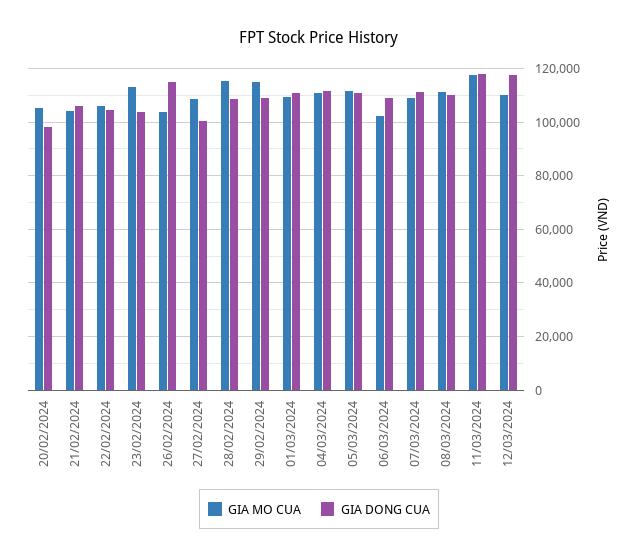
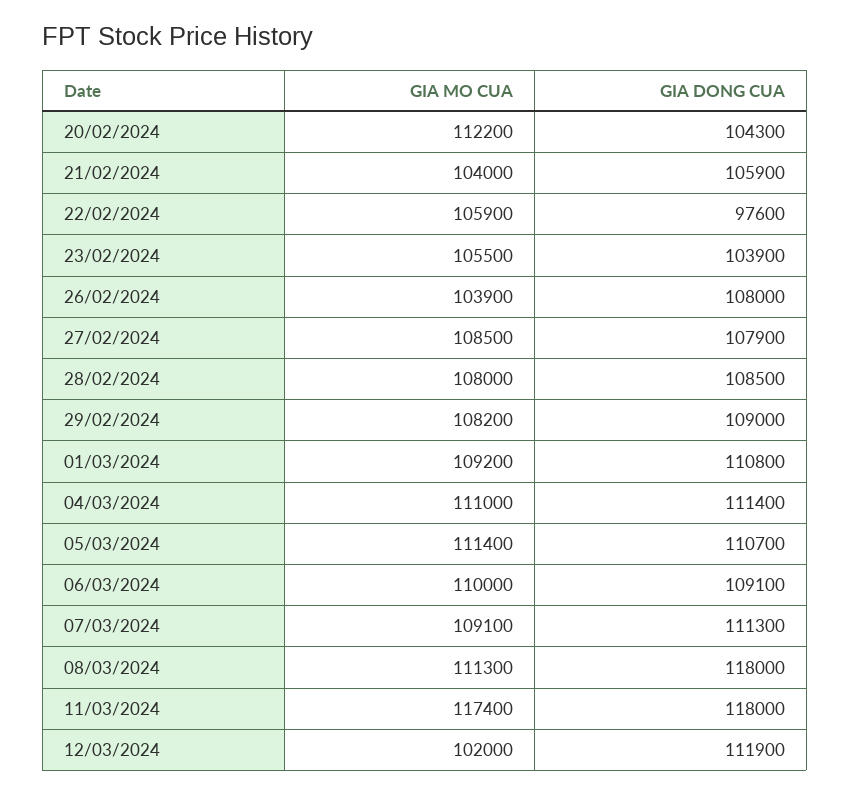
GIA MO CUA, 20/02/2024: 105000 -> 112200
GIA DONG CUA, 20/02/2024: 97500 -> 104300
GIA DONG CUA, 22/02/2024: 105000 -> 97600
GIA MO CUA, 23/02/2024: 112500 -> 105500
GIA DONG CUA, 26/02/2024: 115000 -> 108000
GIA DONG CUA, 27/02/2024: 100000 -> 107900
GIA MO CUA, 28/02/2024: 115000 -> 108000
GIA MO CUA, 29/02/2024: 115000 -> 108200
GIA MO CUA, 06/03/2024: 102500 -> 110000
GIA DONG CUA, 08/03/2024: 110000 -> 118000
GIA MO CUA, 12/03/2024: 110000 -> 102000
GIA DONG CUA, 12/03/2024: 117500 -> 111900

